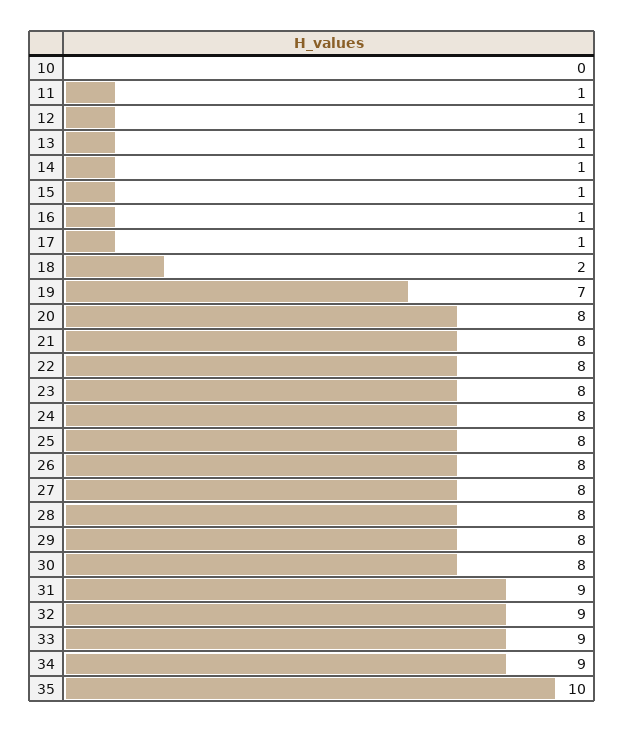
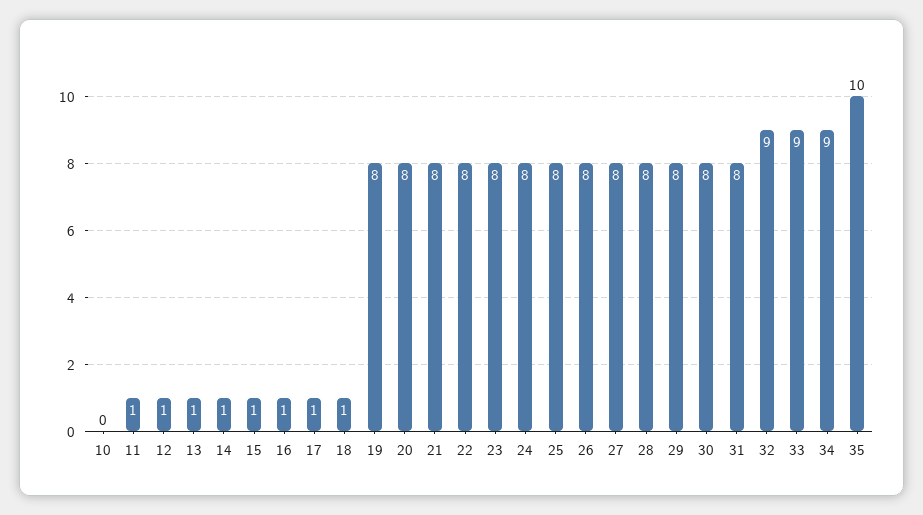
18: 2 -> 1
19: 7 -> 8
31: 9 -> 8

